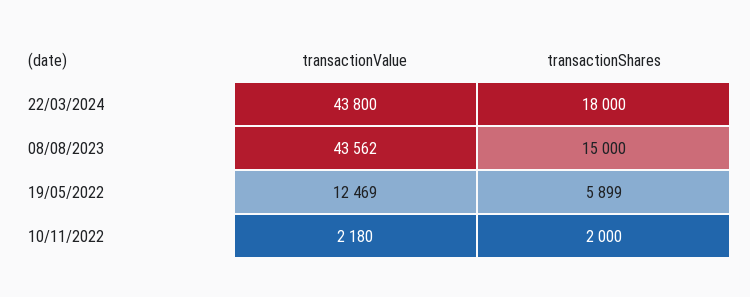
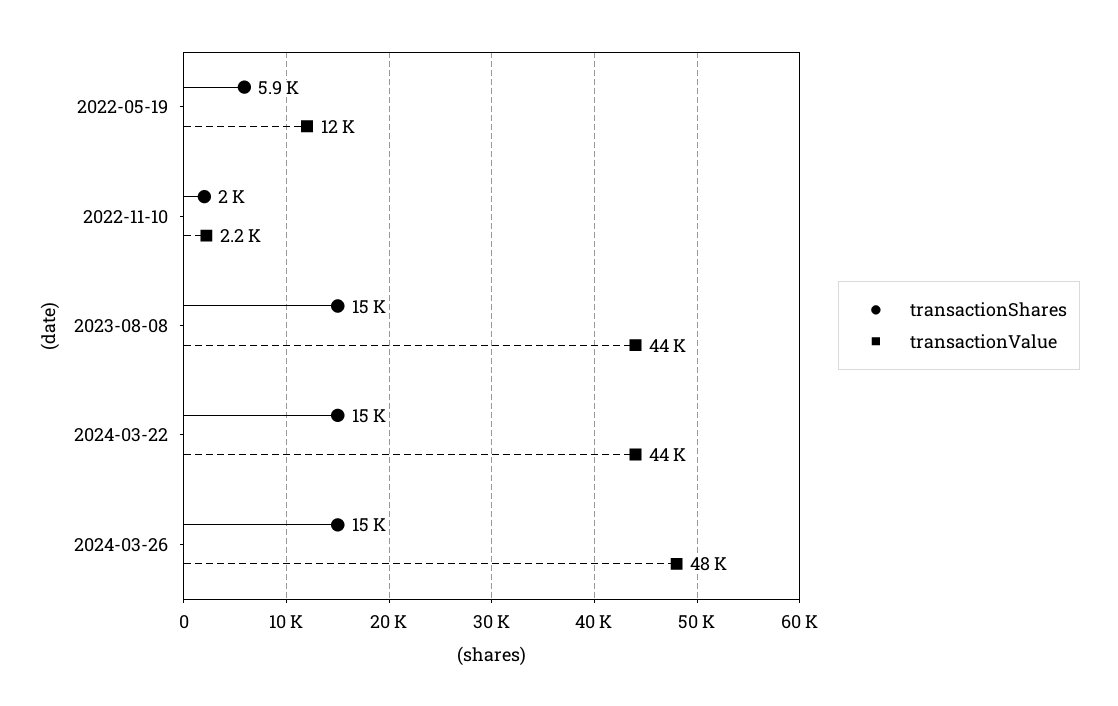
transactionShares, 22/03/2024: 18000 -> 15000
transactionShares, 2024-03-26: none -> 15000
transactionValue, 2024-03-26: none -> 48000

